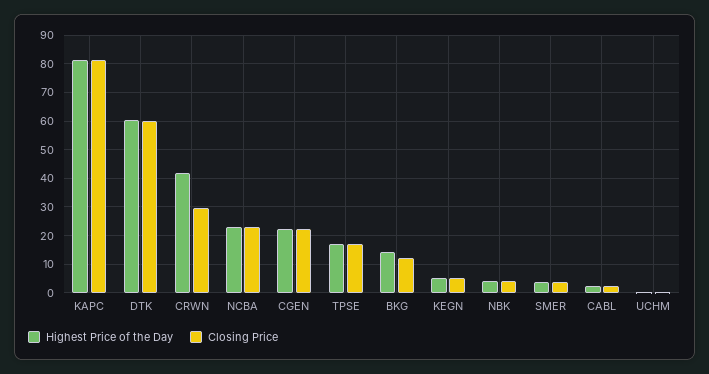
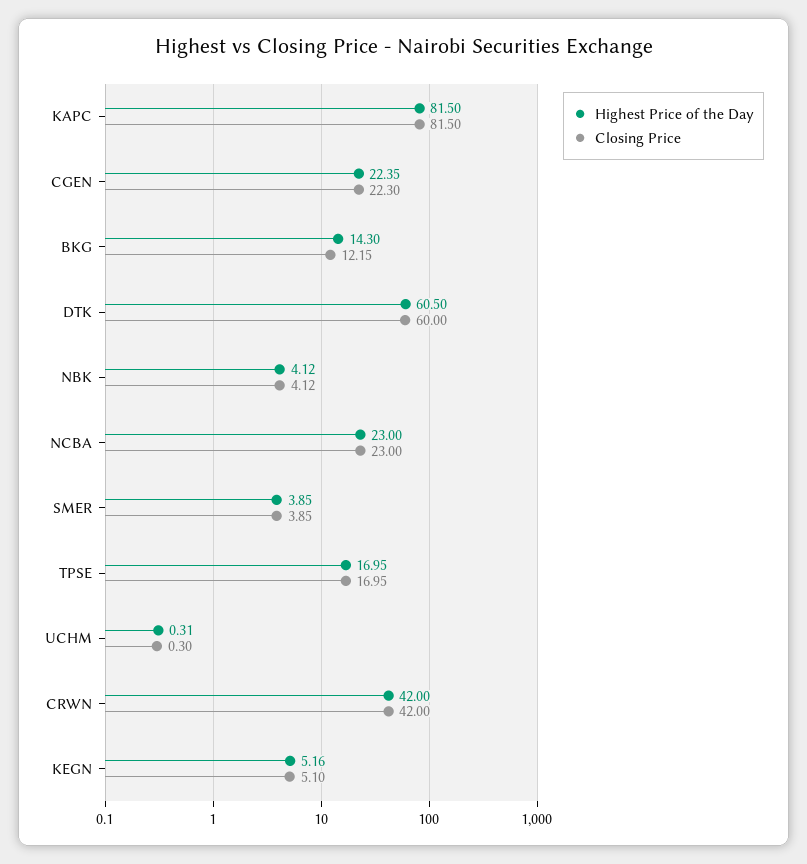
Closing Price, CRWN: 30 -> 42
Highest Price of the Day, CABL: 2.5 -> none
Closing Price, CABL: 2.5 -> none

